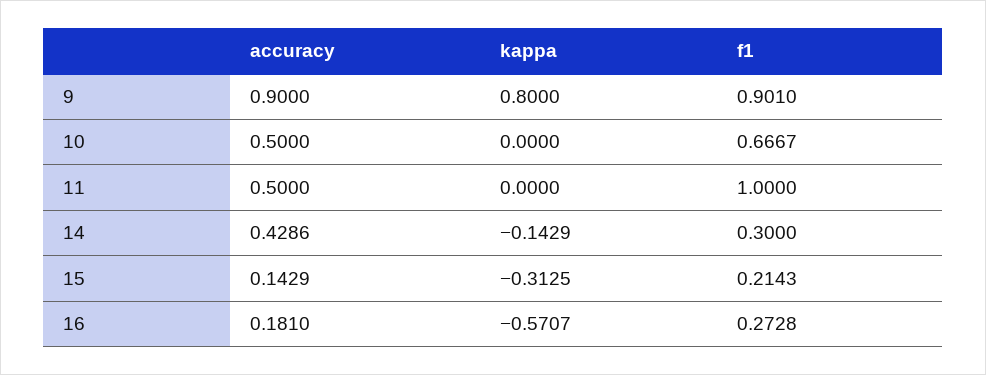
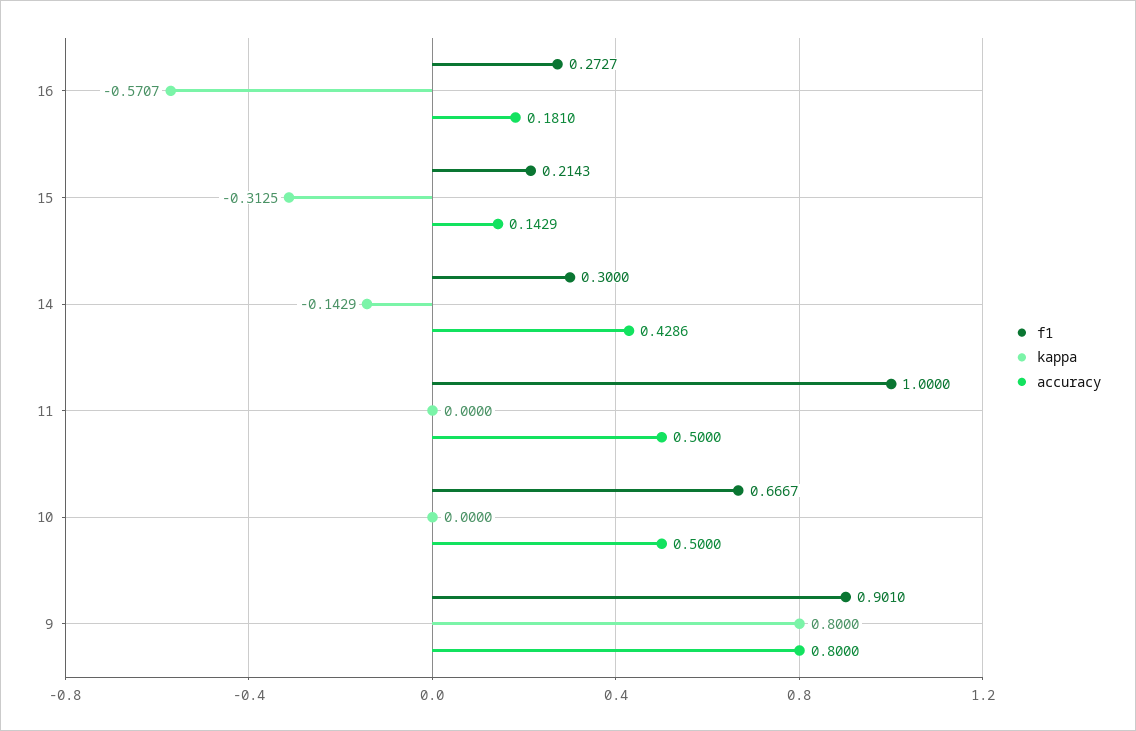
accuracy, 9: 0.9 -> 0.8
f1, 16: 0.2728 -> 0.2727

